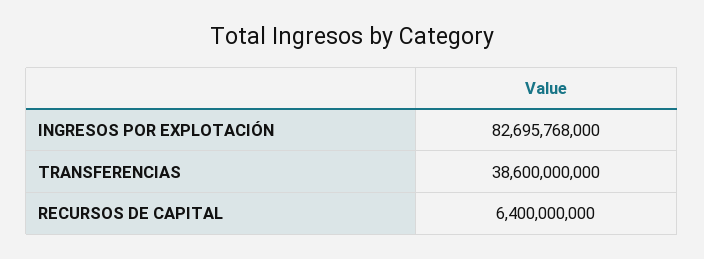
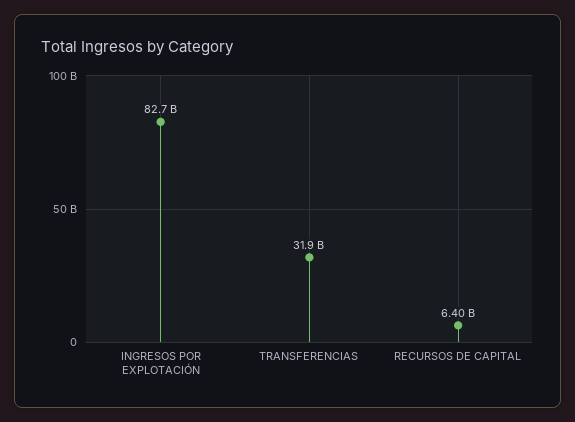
TRANSFERENCIAS: 38600000000 -> 31900000000

